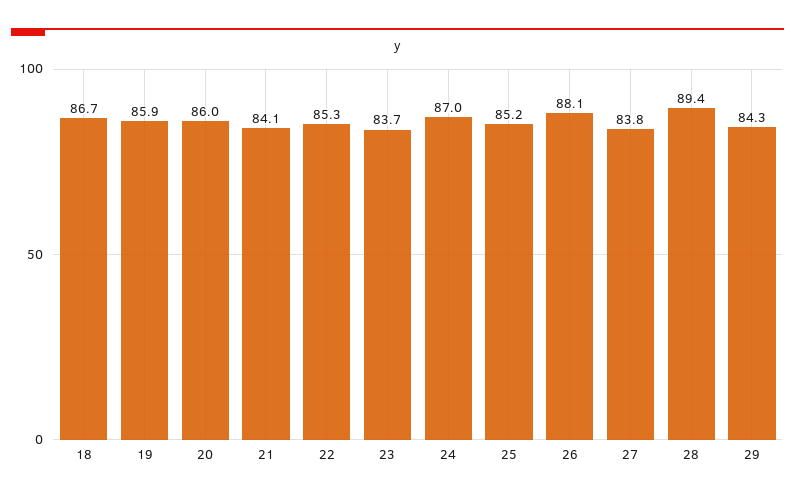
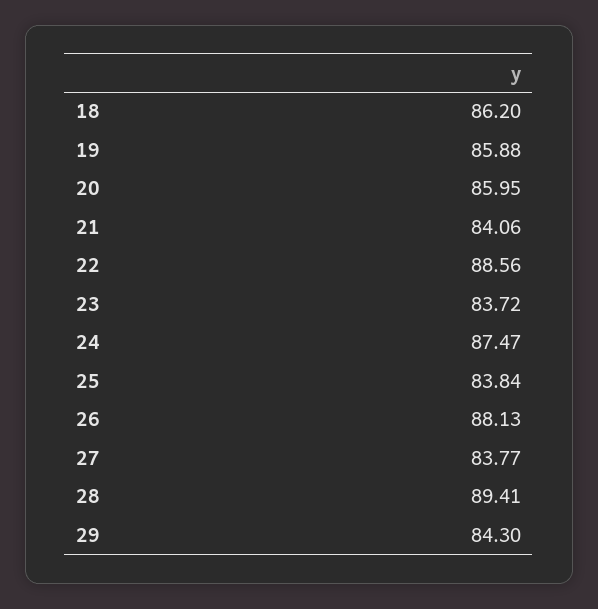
18: 86.7 -> 86.2
22: 85.3 -> 88.56
24: 87 -> 87.47
25: 85.2 -> 83.84

